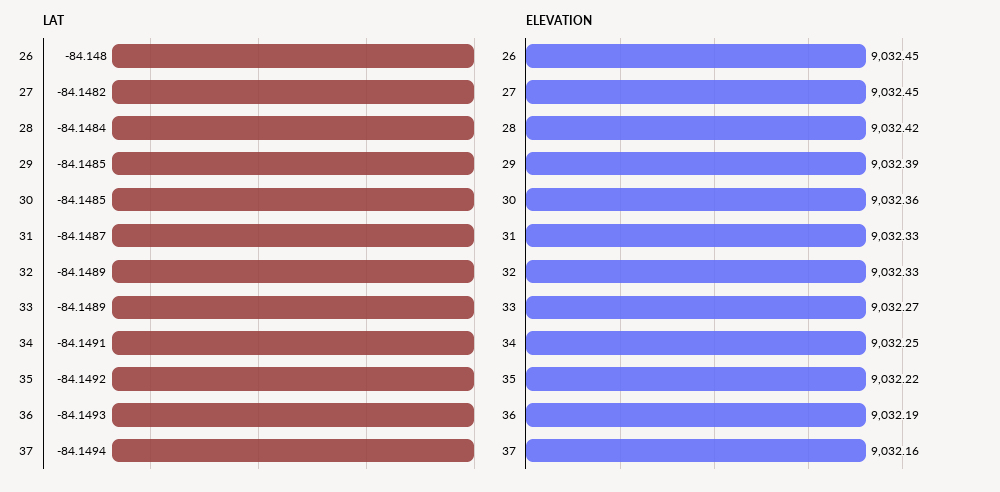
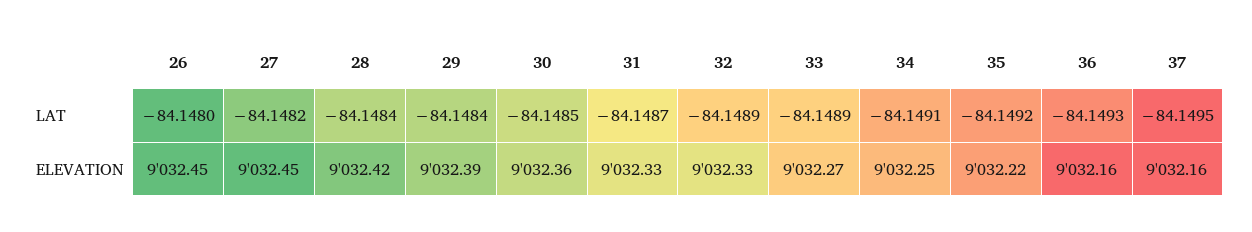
LAT, 29: -84.1485 -> -84.1484
LAT, 37: -84.1494 -> -84.1495
ELEVATION, 36: 9032.19 -> 9032.16

